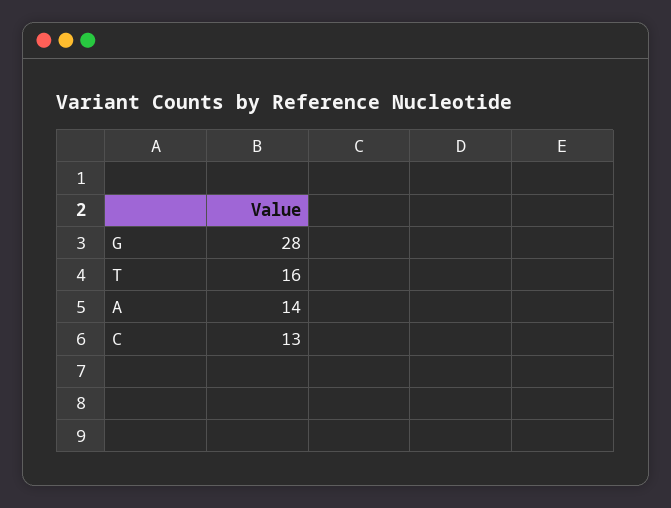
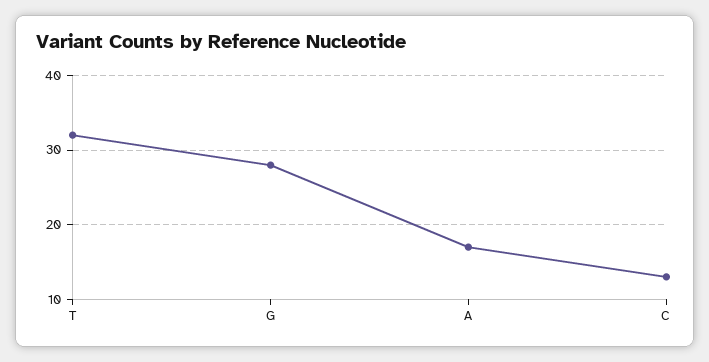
T: 16 -> 32
A: 14 -> 17

